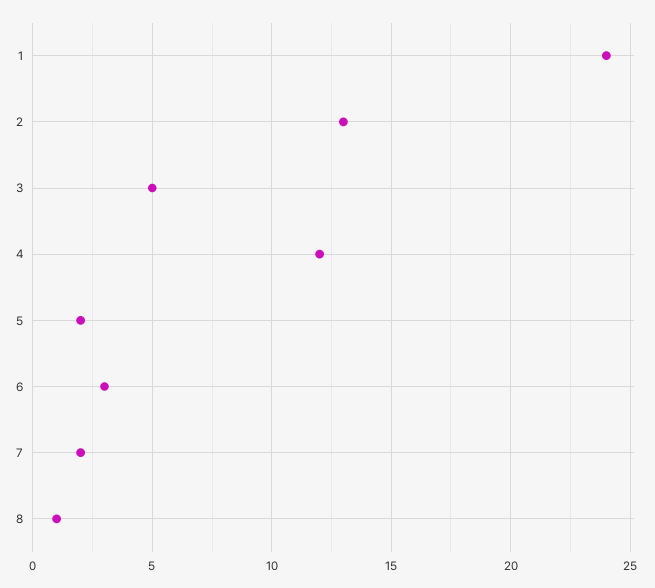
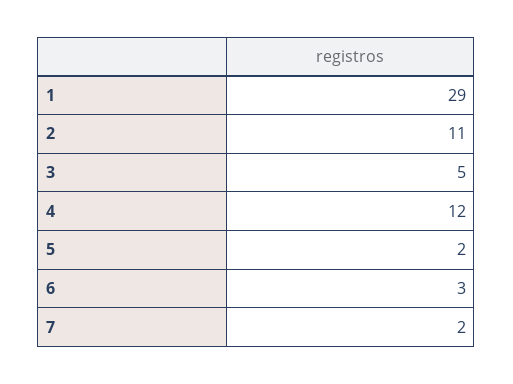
1: 24 -> 29
2: 13 -> 11
8: 1 -> none

